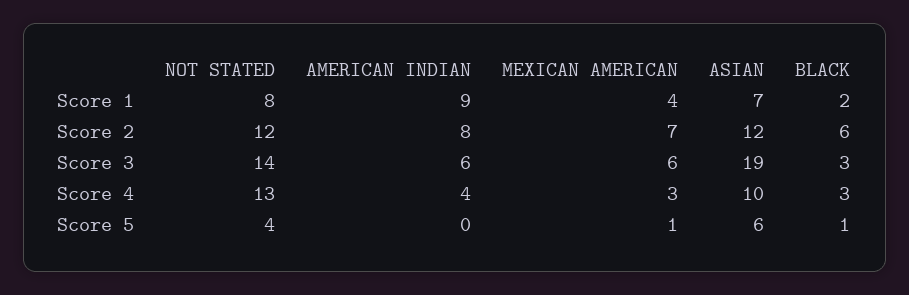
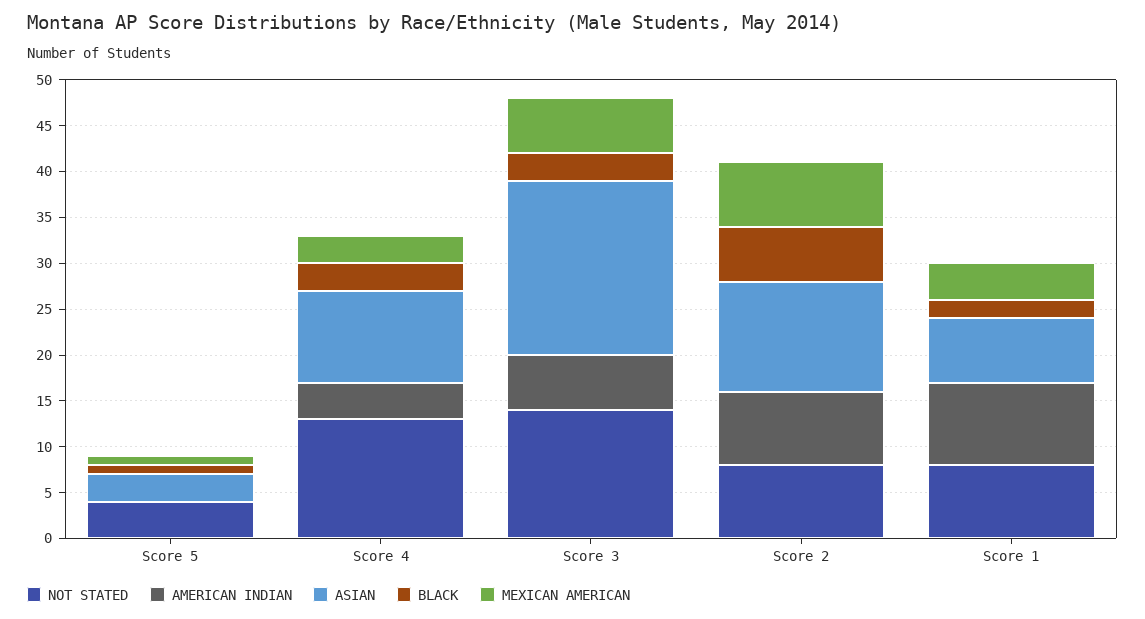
NOT STATED, Score 2: 12 -> 8
ASIAN, Score 5: 6 -> 3

